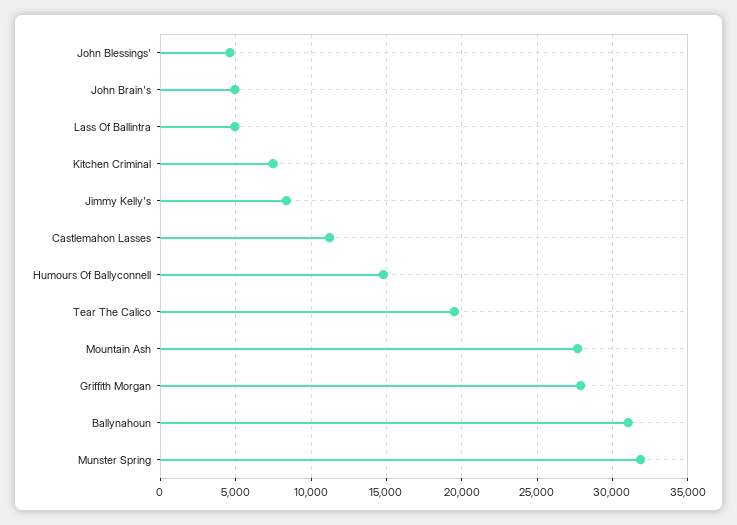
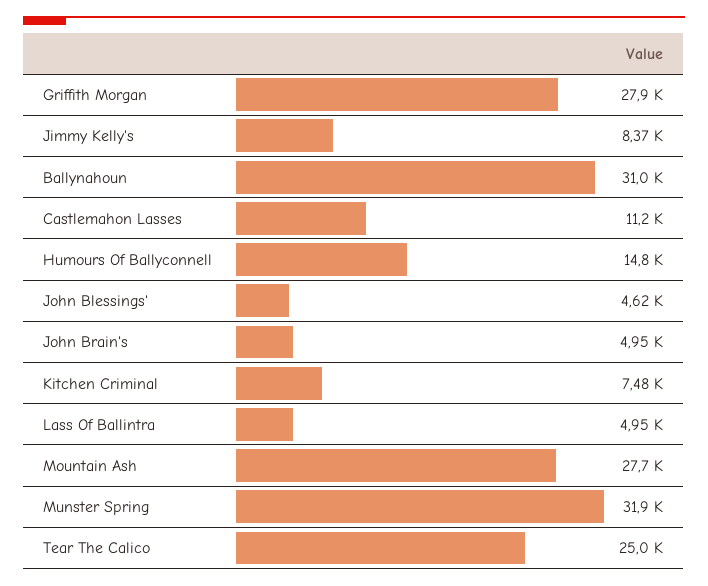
Tear The Calico: 19500 -> 25000

